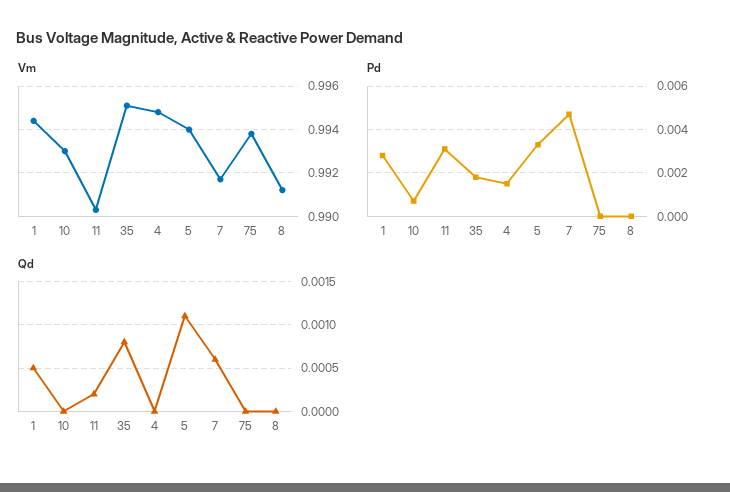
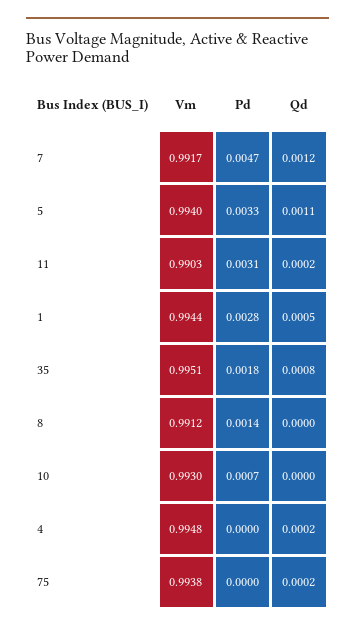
Pd, 4: 0.0015 -> 0
Pd, 8: 0 -> 0.0014
Qd, 4: 0 -> 0.0002
Qd, 7: 0.0006 -> 0.0012
Qd, 75: 0 -> 0.0002

